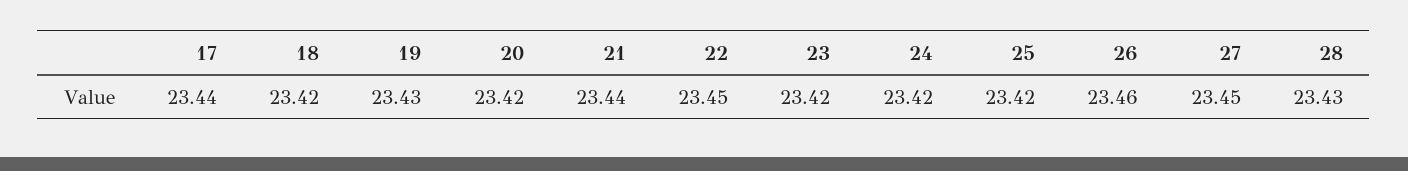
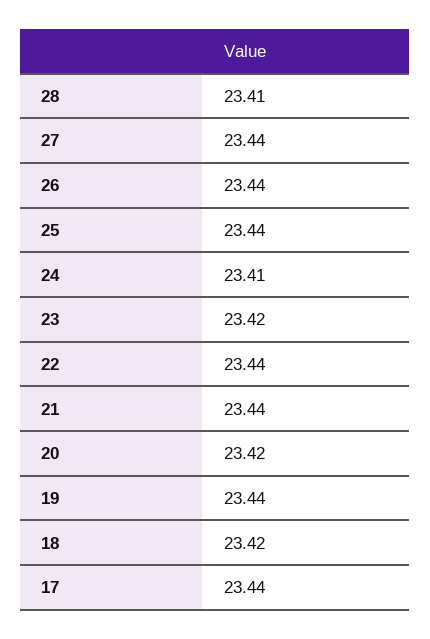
19: 23.43 -> 23.44
22: 23.45 -> 23.44
24: 23.42 -> 23.41
25: 23.42 -> 23.44
26: 23.46 -> 23.44
27: 23.45 -> 23.44
28: 23.43 -> 23.41

